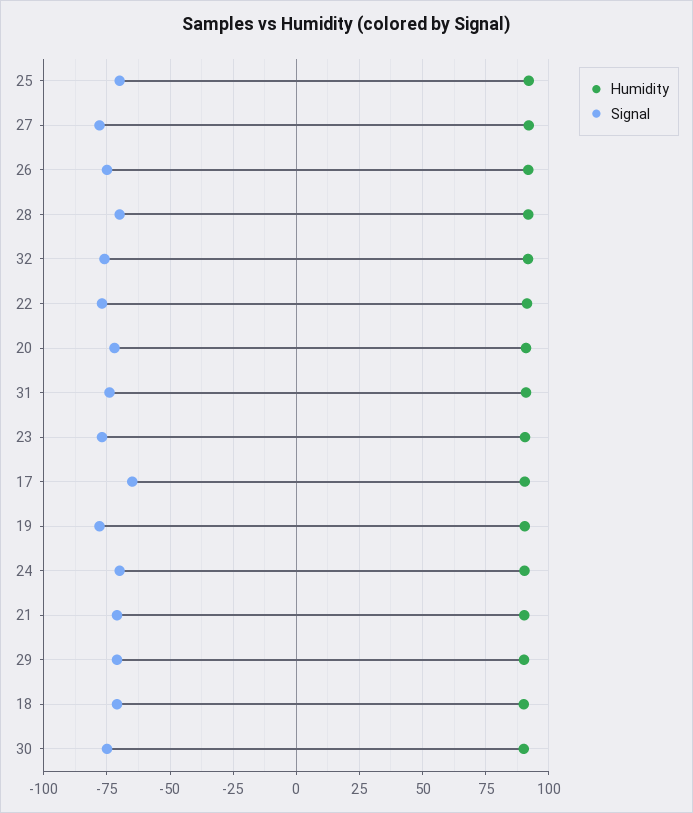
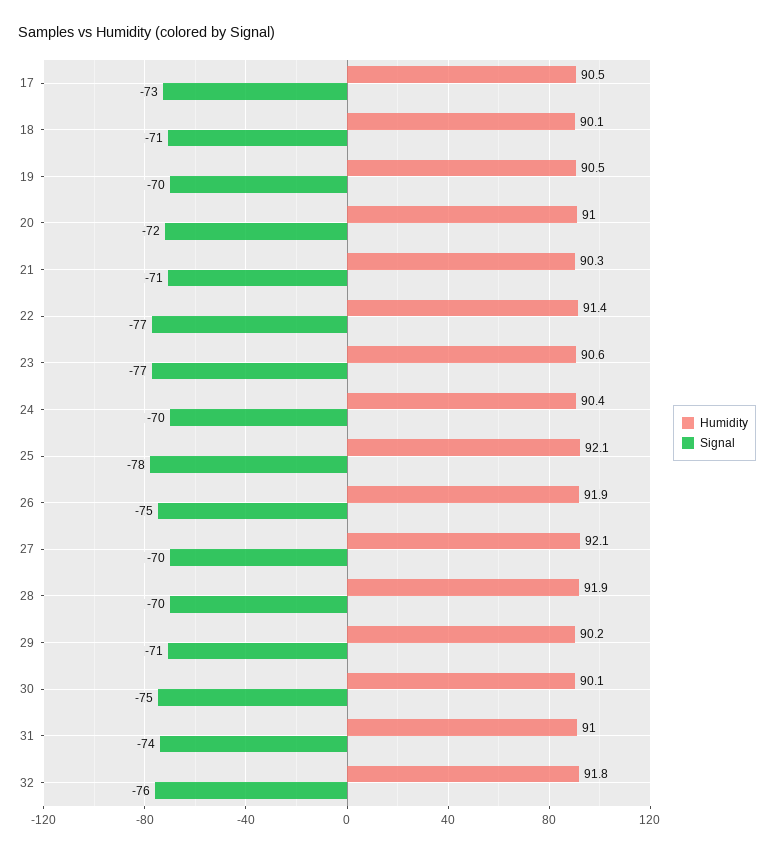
Signal, 25: -70 -> -78
Signal, 27: -77.5 -> -70
Signal, 17: -65 -> -73
Signal, 19: -77.5 -> -70

